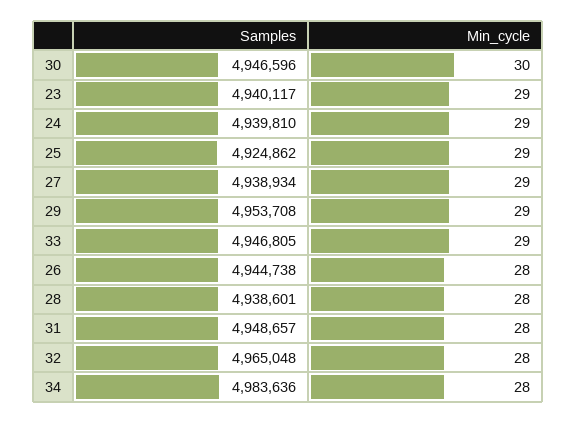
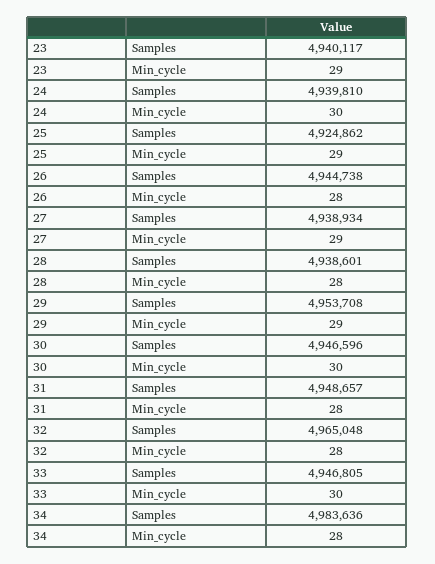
Min_cycle, 24: 29 -> 30
Min_cycle, 33: 29 -> 30

